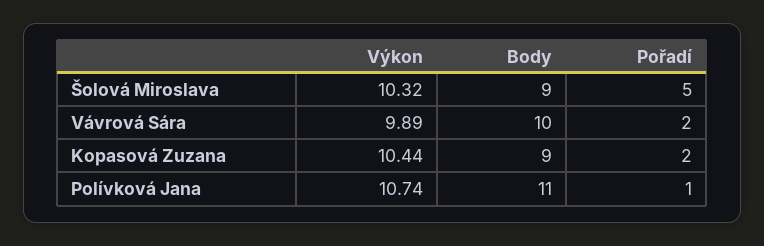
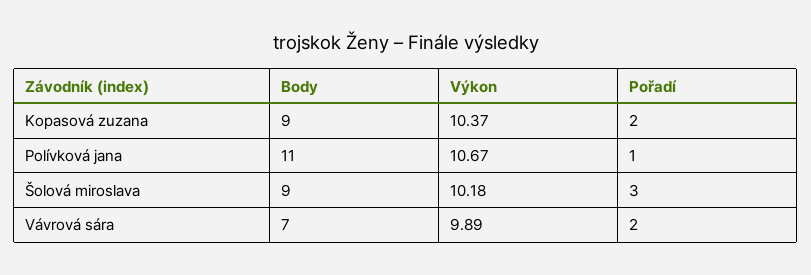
Výkon, Šolová Miroslava: 10.32 -> 10.18
Pořadí, Šolová Miroslava: 5 -> 3
Body, Vávrová Sára: 10 -> 7
Výkon, Kopasová Zuzana: 10.44 -> 10.37
Výkon, Polívková Jana: 10.74 -> 10.67

